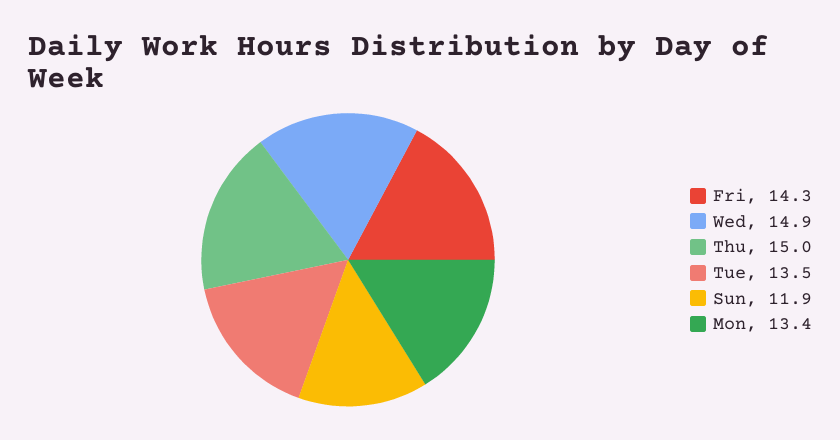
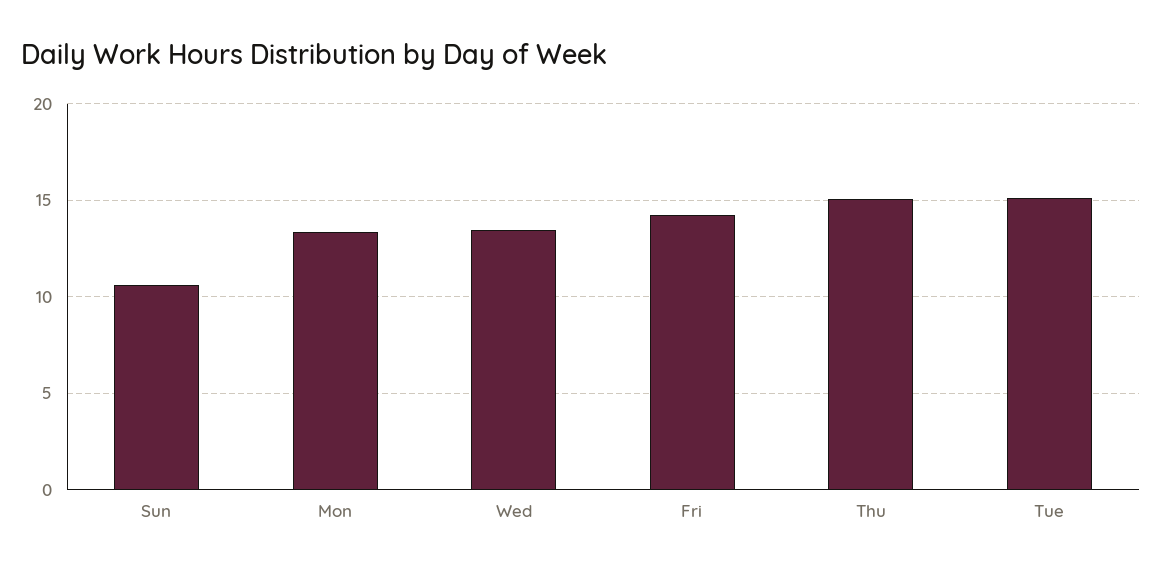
Wed: 14.9 -> 13.5
Tue: 13.5 -> 15
Sun: 11.9 -> 10.5

